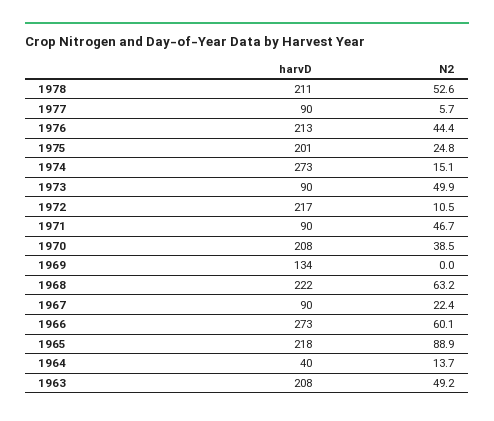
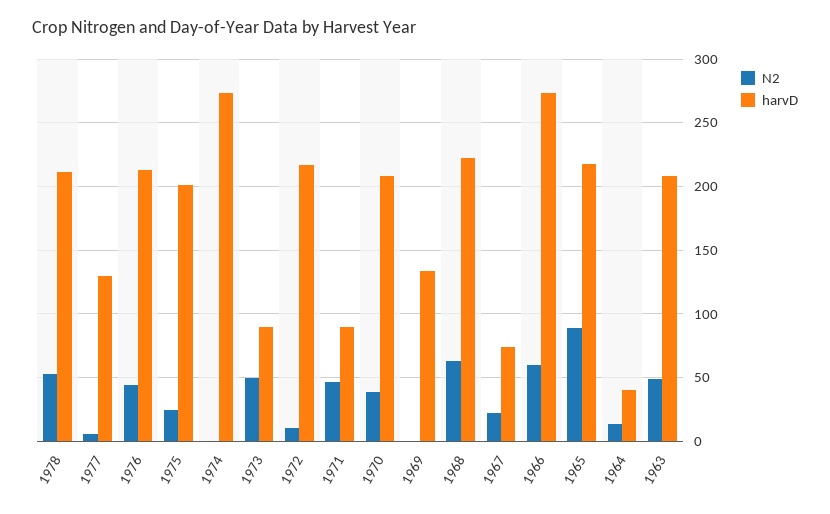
harvD, 1977: 90 -> 130
N2, 1974: 15.1 -> 0
harvD, 1967: 90 -> 75

